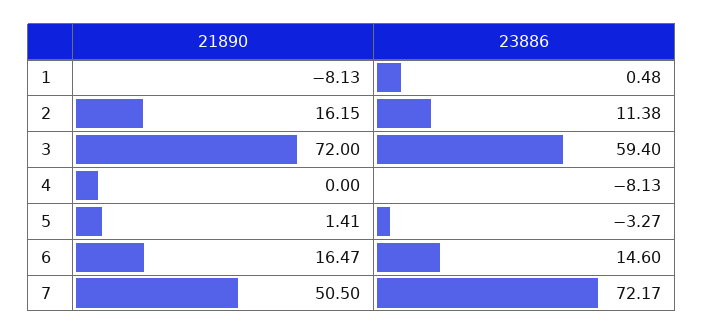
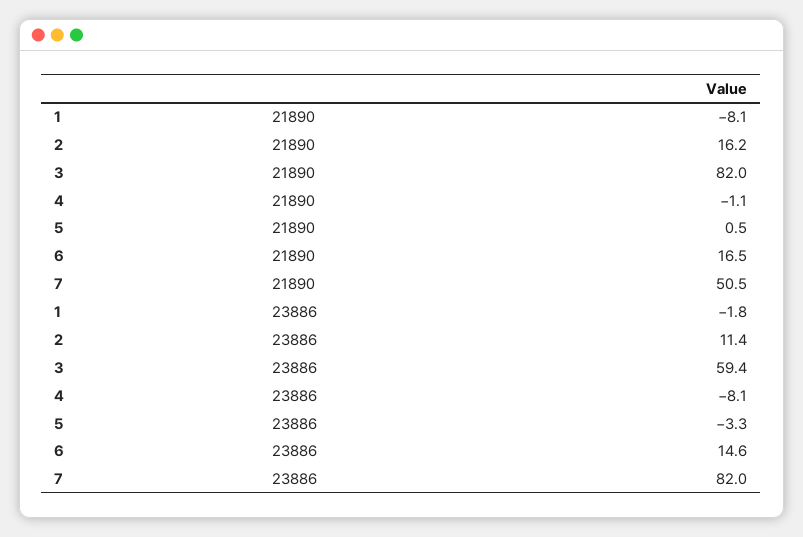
23886, 1: 0.48 -> -1.8
21890, 3: 72 -> 82
21890, 4: 0 -> -1.1
21890, 5: 1.41 -> 0.5
23886, 7: 72.17 -> 82

